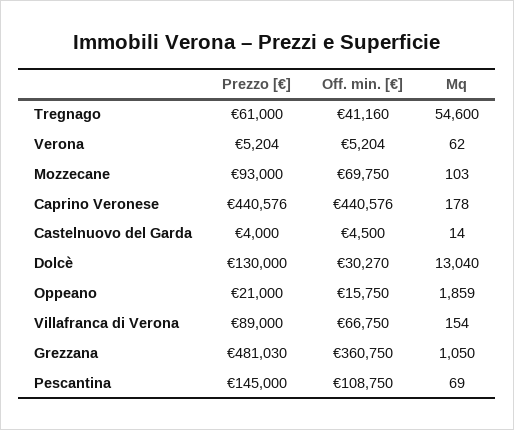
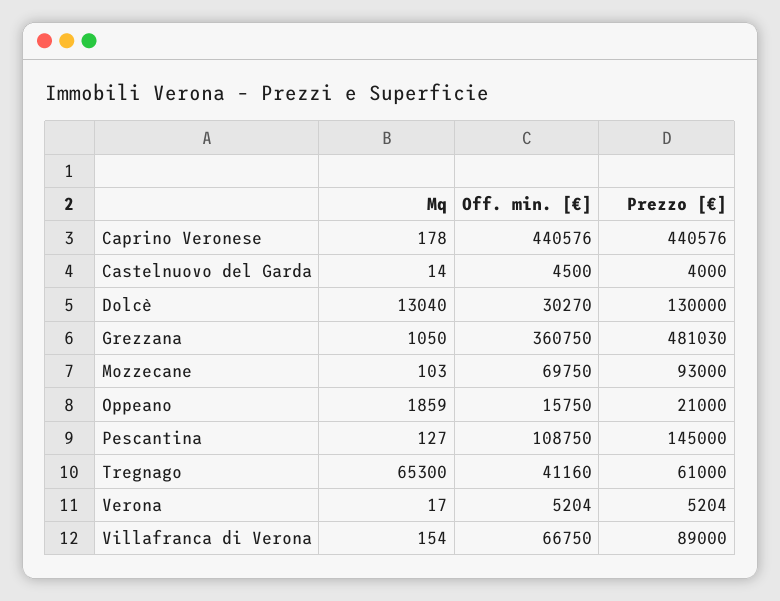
Mq, Tregnago: 54600 -> 65300
Mq, Verona: 62 -> 17
Mq, Pescantina: 69 -> 127

